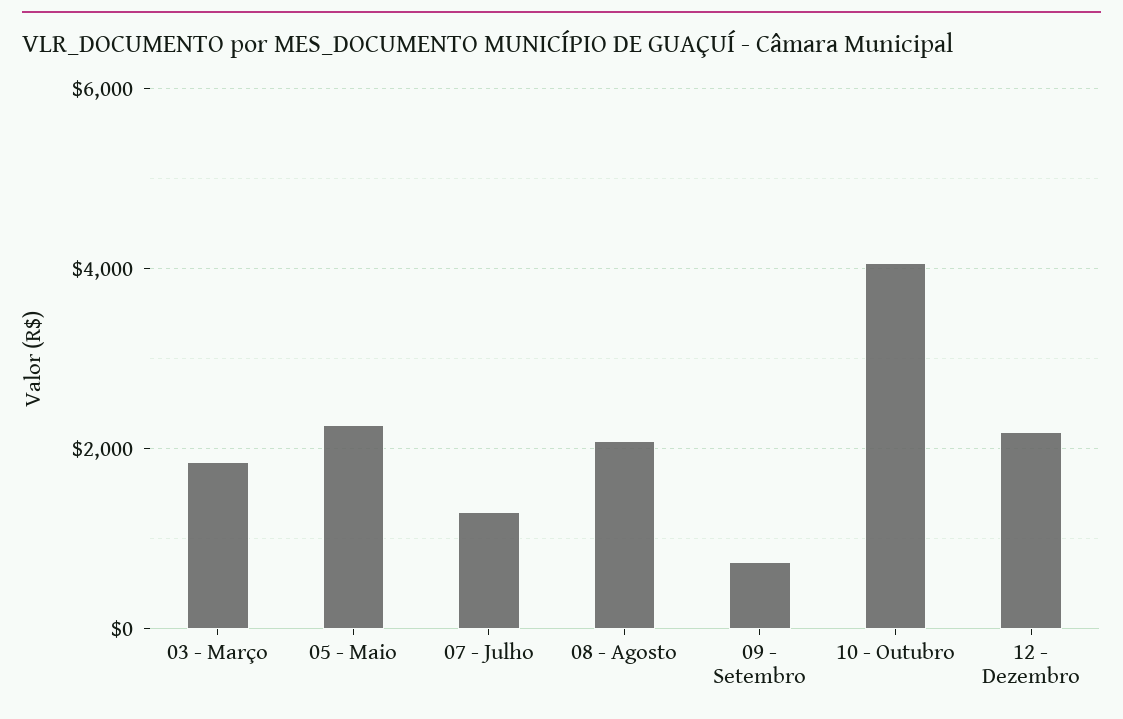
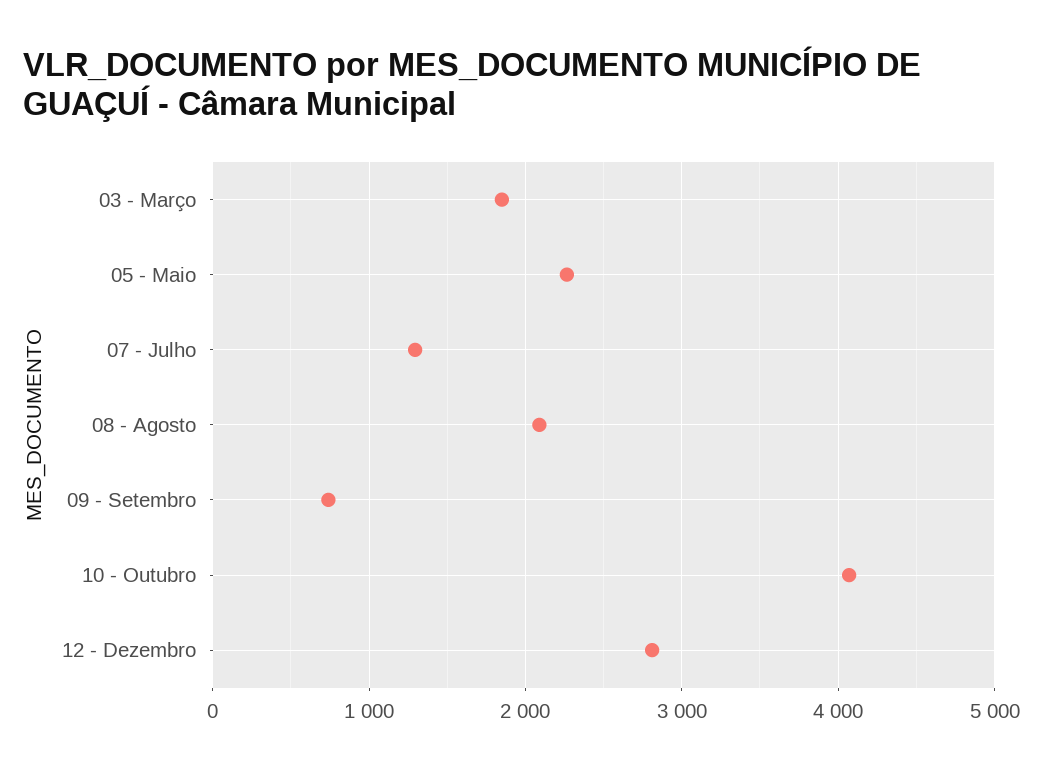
12 - Dezembro: 2200 -> 2800

